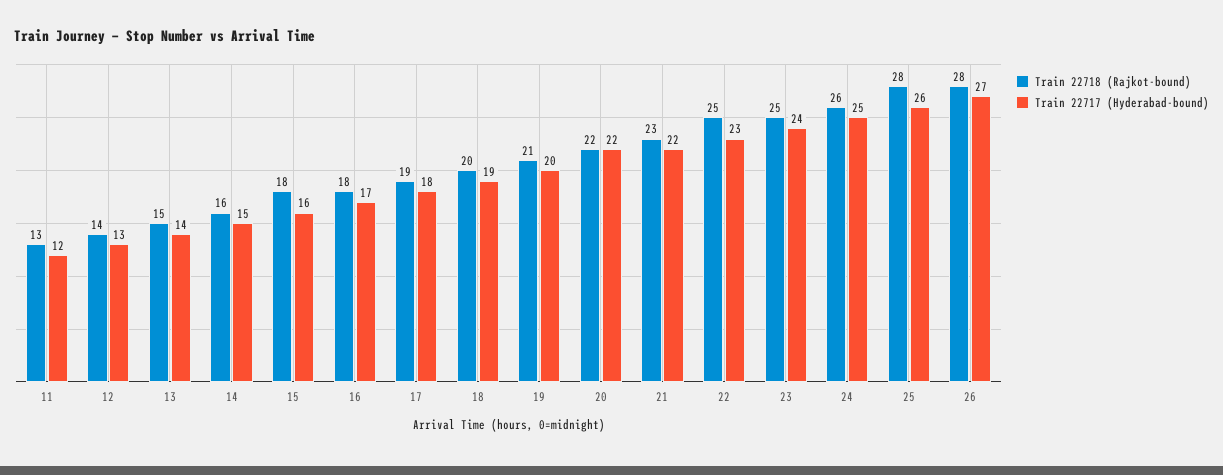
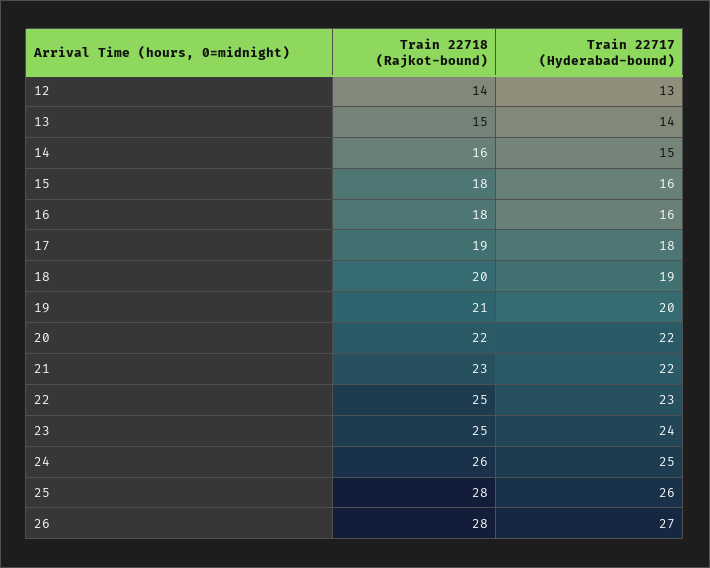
Train 22718 (Rajkot-bound), 11: 13 -> none
Train 22717 (Hyderabad-bound), 11: 12 -> none
Train 22717 (Hyderabad-bound), 16: 17 -> 16

